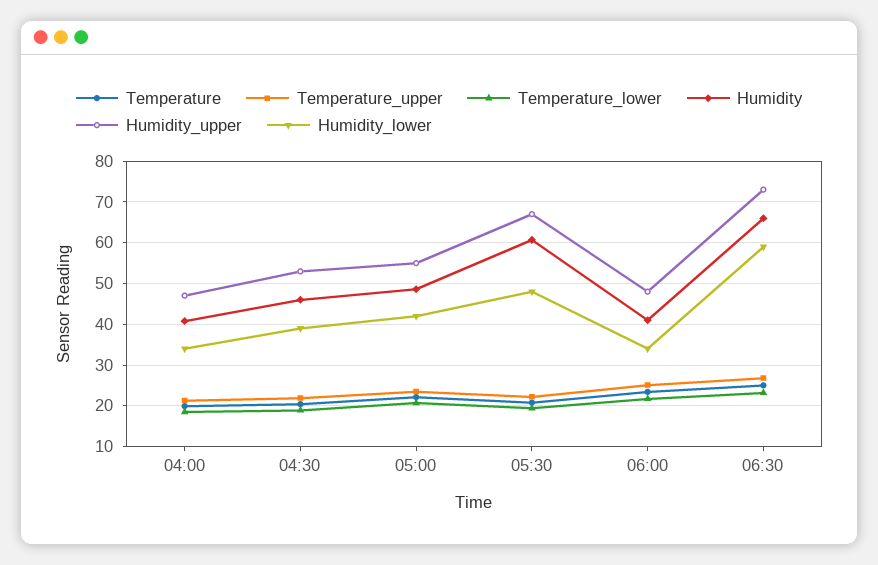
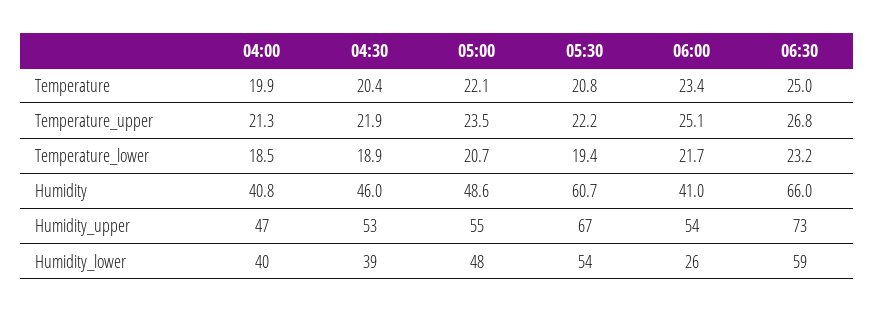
Humidity_lower, 04:00: 34 -> 40
Humidity_lower, 05:00: 42 -> 48
Humidity_lower, 05:30: 48 -> 54
Humidity_upper, 06:00: 48 -> 54
Humidity_lower, 06:00: 34 -> 26

